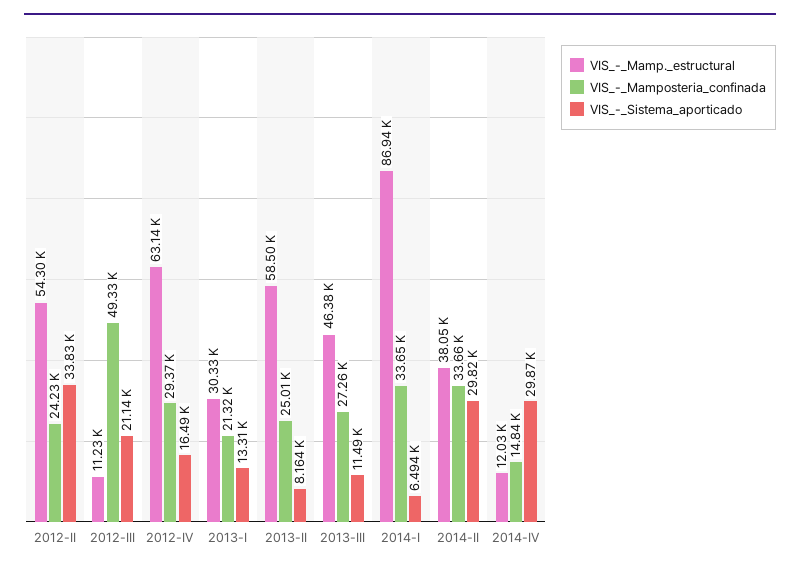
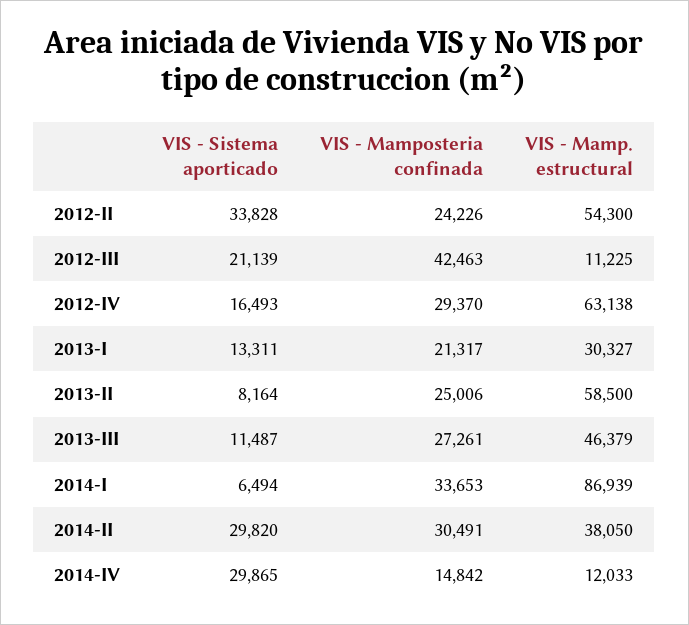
VIS_-_Mamposteria_confinada, 2012-III: 49330 -> 42463
VIS_-_Mamposteria_confinada, 2014-II: 33660 -> 30491

